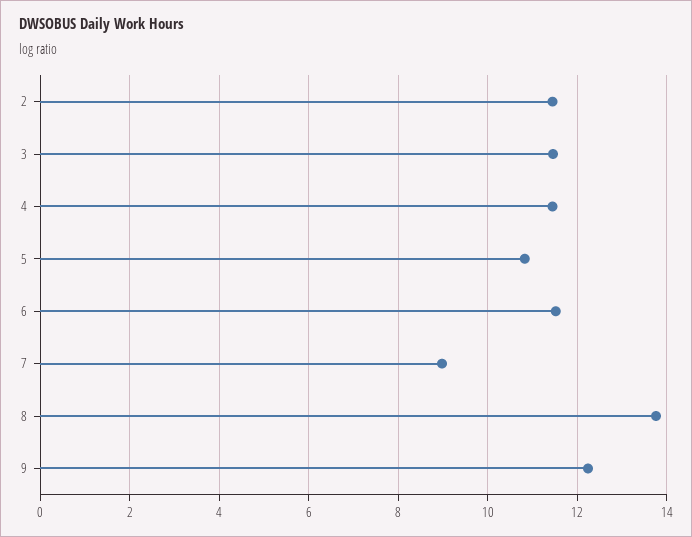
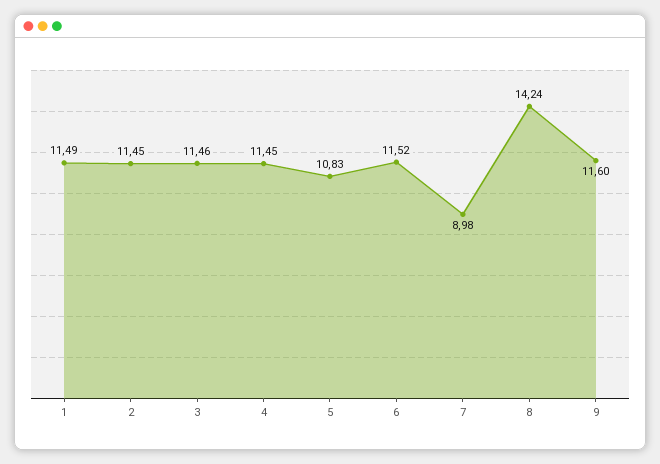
8: 13.8 -> 14.24
9: 12.2 -> 11.6
1: none -> 11.49

